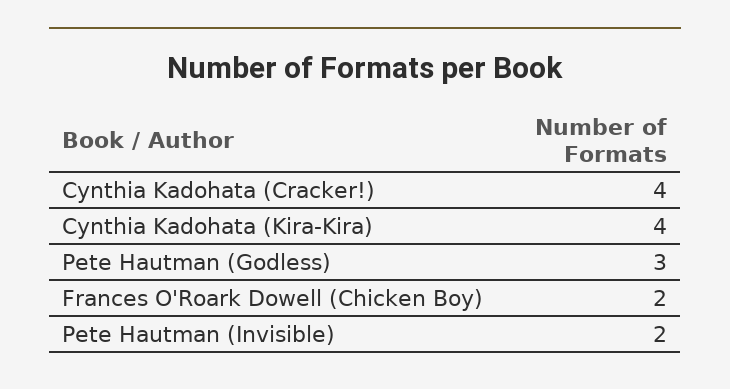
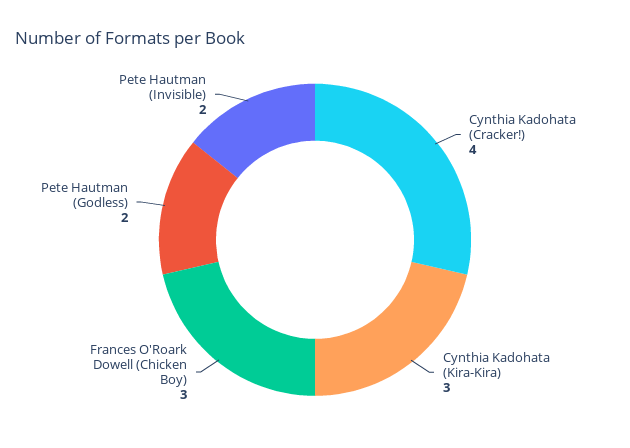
Cynthia Kadohata (Kira-Kira): 4 -> 3
Pete Hautman (Godless): 3 -> 2
Frances O'Roark Dowell (Chicken Boy): 2 -> 3

